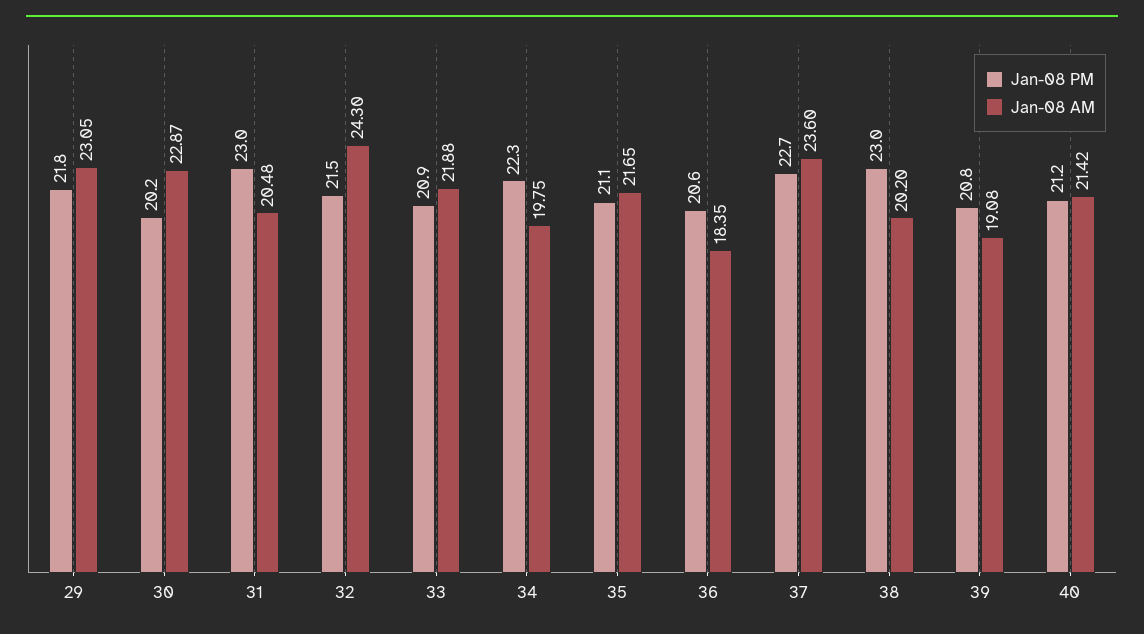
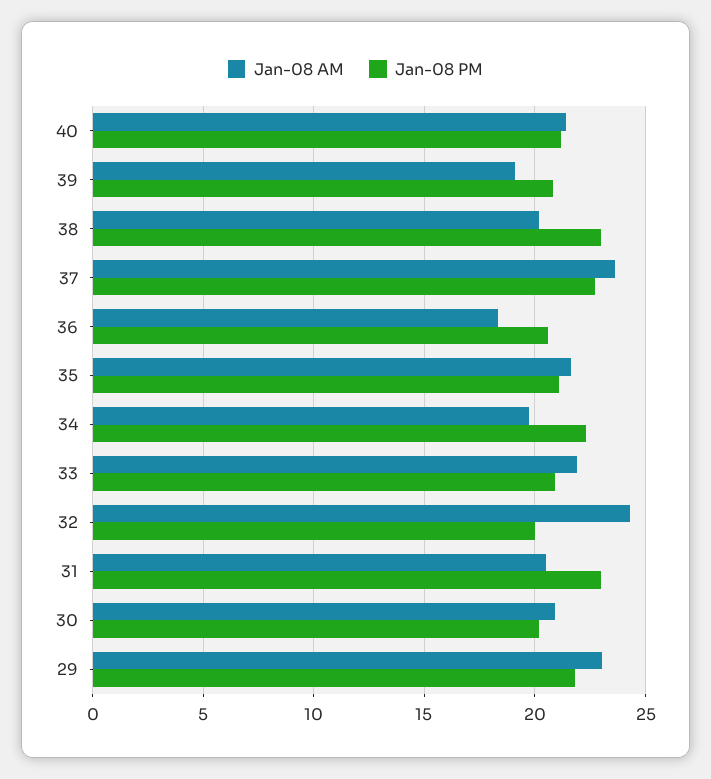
Jan-08 AM, 30: 22.87 -> 21
Jan-08 PM, 32: 21.5 -> 20

